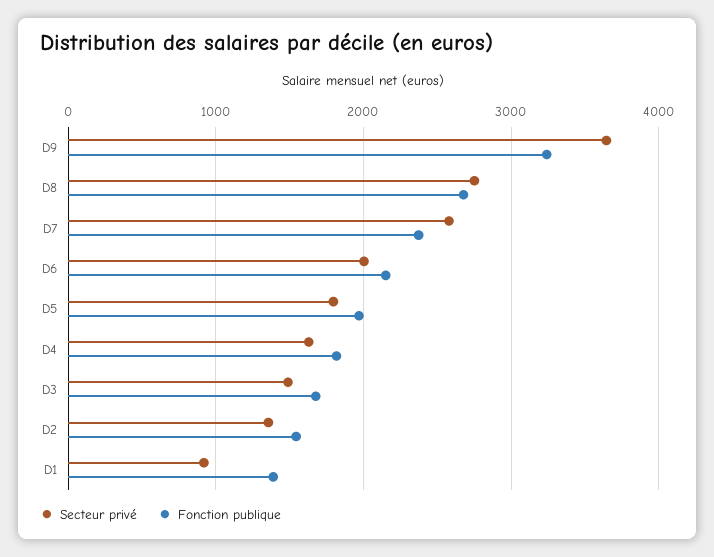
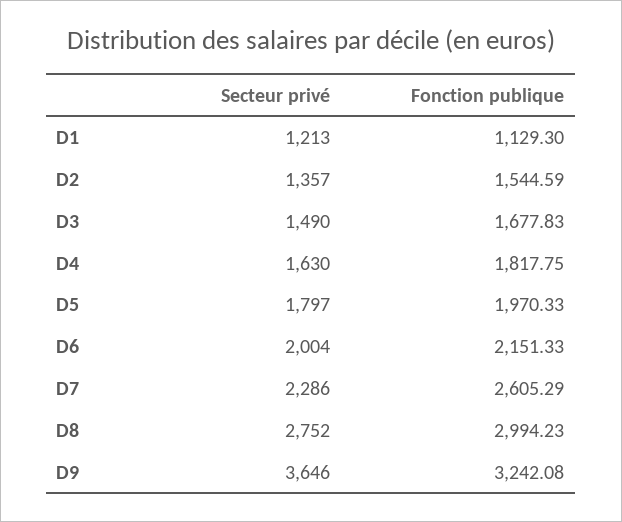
Fonction publique, D8: 2700 -> 2994.23
Secteur privé, D7: 2600 -> 2286
Fonction publique, D7: 2400 -> 2605.29
Secteur privé, D1: 900 -> 1213
Fonction publique, D1: 1400 -> 1129.3

